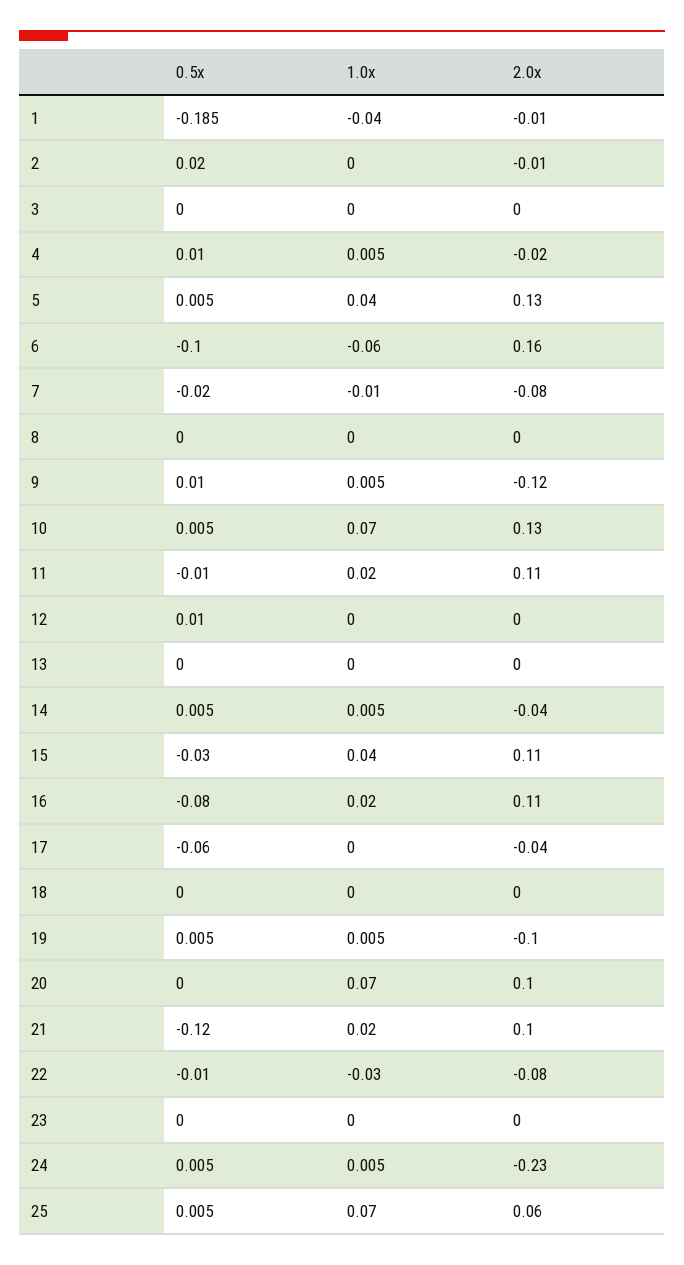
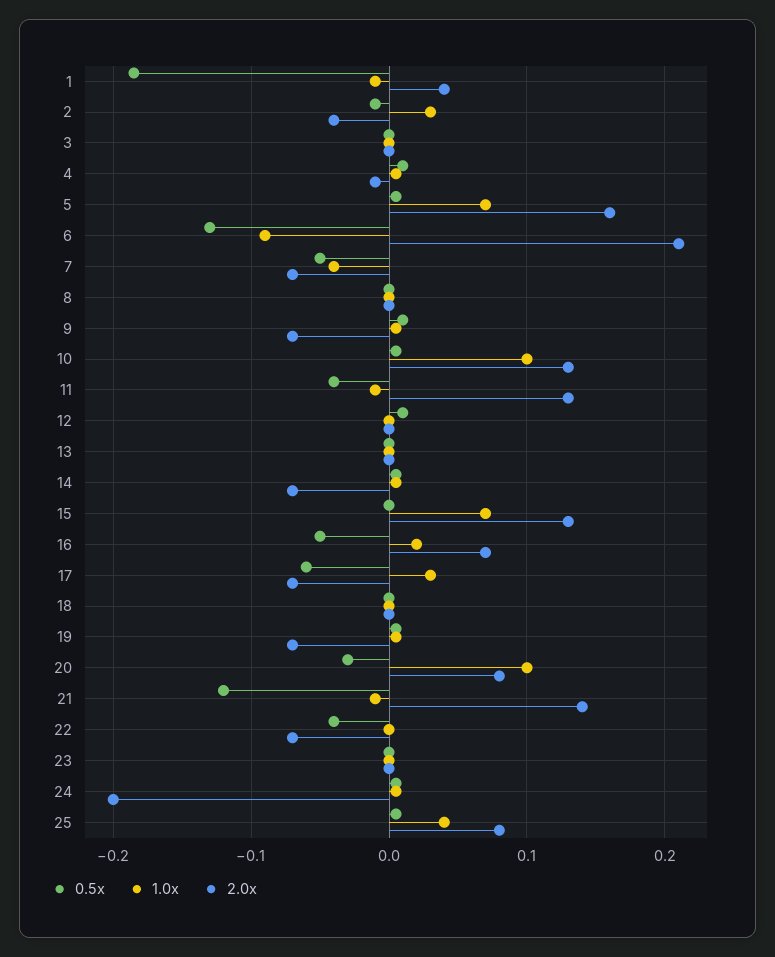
1.0x, 1: -0.04 -> -0.01
2.0x, 1: -0.01 -> 0.04
0.5x, 2: 0.02 -> -0.01
1.0x, 2: 0 -> 0.03
2.0x, 2: -0.01 -> -0.04
2.0x, 4: -0.02 -> -0.01
1.0x, 5: 0.04 -> 0.07
2.0x, 5: 0.13 -> 0.16
0.5x, 6: -0.1 -> -0.13
1.0x, 6: -0.06 -> -0.09
2.0x, 6: 0.16 -> 0.21
0.5x, 7: -0.02 -> -0.05
1.0x, 7: -0.01 -> -0.04
2.0x, 7: -0.08 -> -0.07
2.0x, 9: -0.12 -> -0.07
1.0x, 10: 0.07 -> 0.1
0.5x, 11: -0.01 -> -0.04
1.0x, 11: 0.02 -> -0.01
2.0x, 11: 0.11 -> 0.13
2.0x, 14: -0.04 -> -0.07
0.5x, 15: -0.03 -> 0
1.0x, 15: 0.04 -> 0.07
2.0x, 15: 0.11 -> 0.13
0.5x, 16: -0.08 -> -0.05
2.0x, 16: 0.11 -> 0.07
1.0x, 17: 0 -> 0.03
2.0x, 17: -0.04 -> -0.07
2.0x, 19: -0.1 -> -0.07
0.5x, 20: 0 -> -0.03
1.0x, 20: 0.07 -> 0.1
2.0x, 20: 0.1 -> 0.08
1.0x, 21: 0.02 -> -0.01
2.0x, 21: 0.1 -> 0.14
0.5x, 22: -0.01 -> -0.04
1.0x, 22: -0.03 -> 0
2.0x, 22: -0.08 -> -0.07
2.0x, 24: -0.23 -> -0.2
1.0x, 25: 0.07 -> 0.04
2.0x, 25: 0.06 -> 0.08

